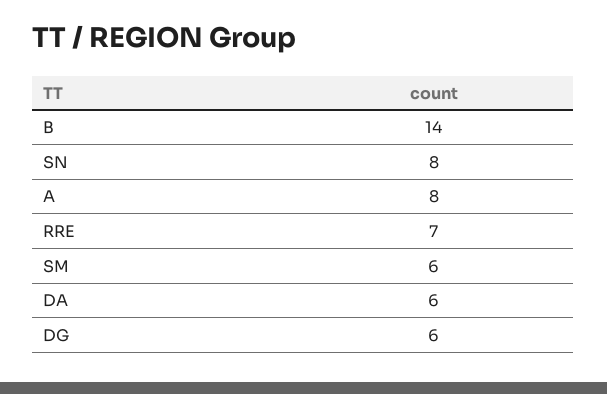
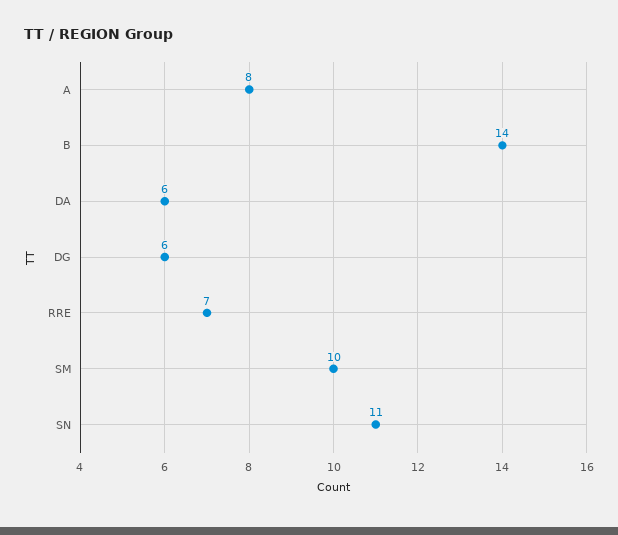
SN: 8 -> 11
SM: 6 -> 10

